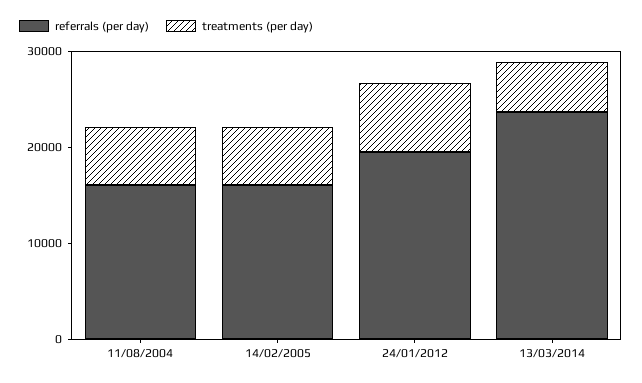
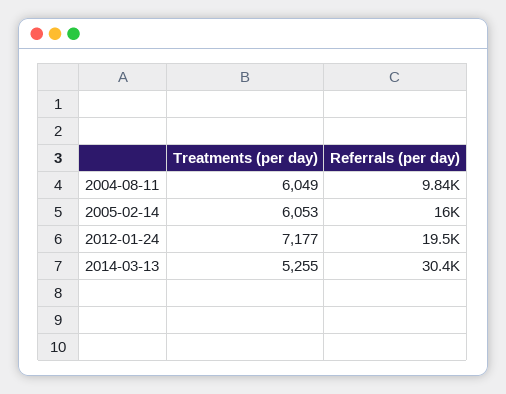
referrals (per day), 11/08/2004: 16000 -> 9840
referrals (per day), 13/03/2014: 24000 -> 30400

